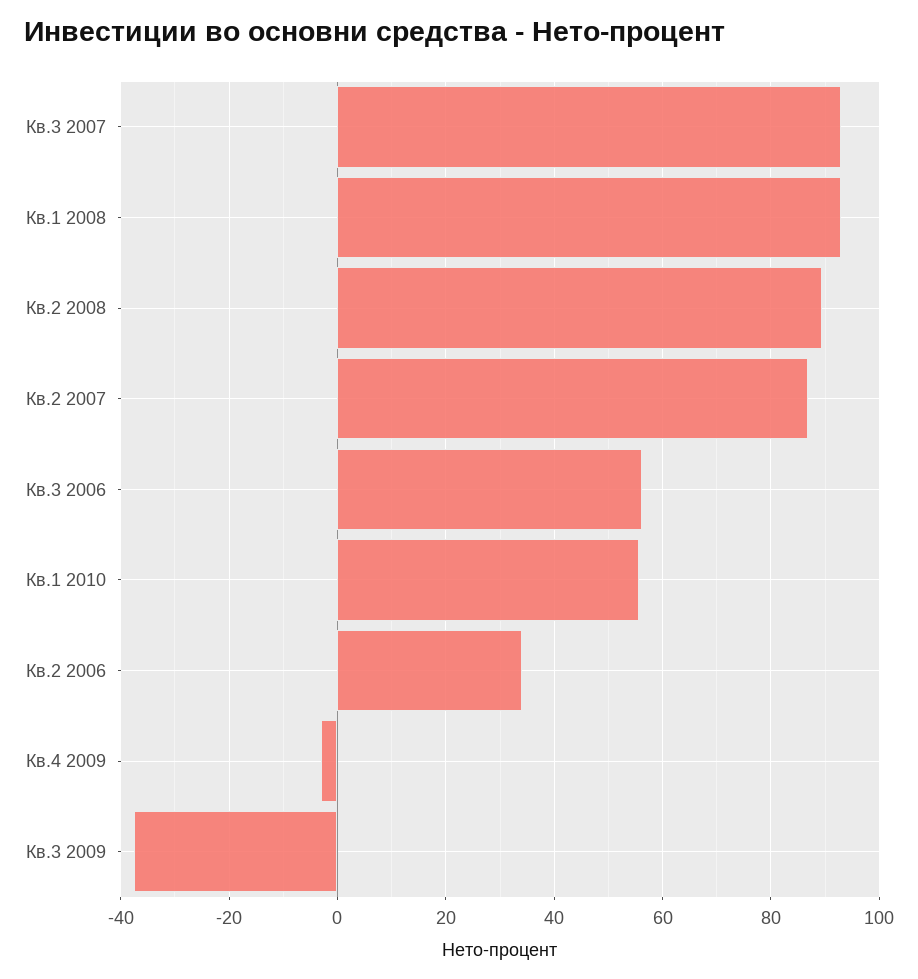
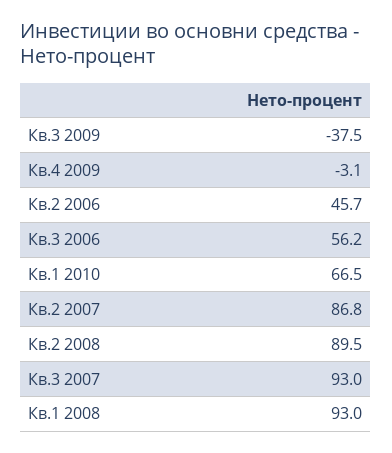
Кв.1 2010: 56 -> 66.5
Кв.2 2006: 34 -> 45.7

